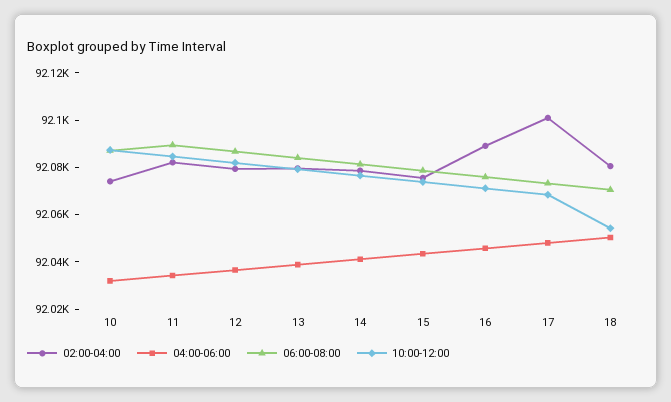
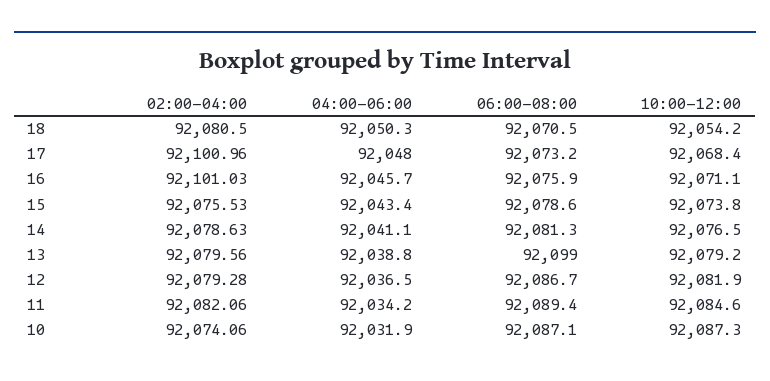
06:00-08:00, 13: 92085 -> 92099
02:00-04:00, 16: 92090 -> 92101.03

